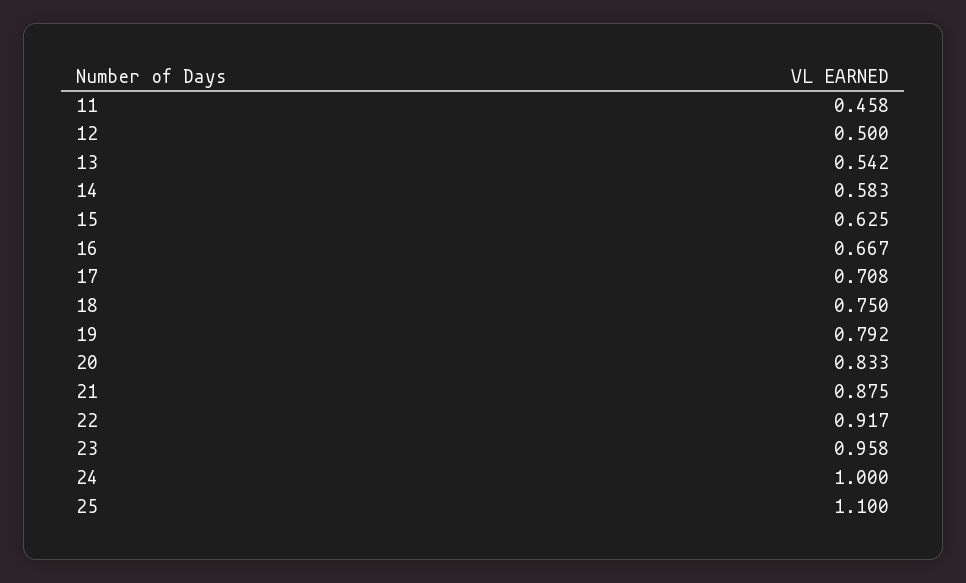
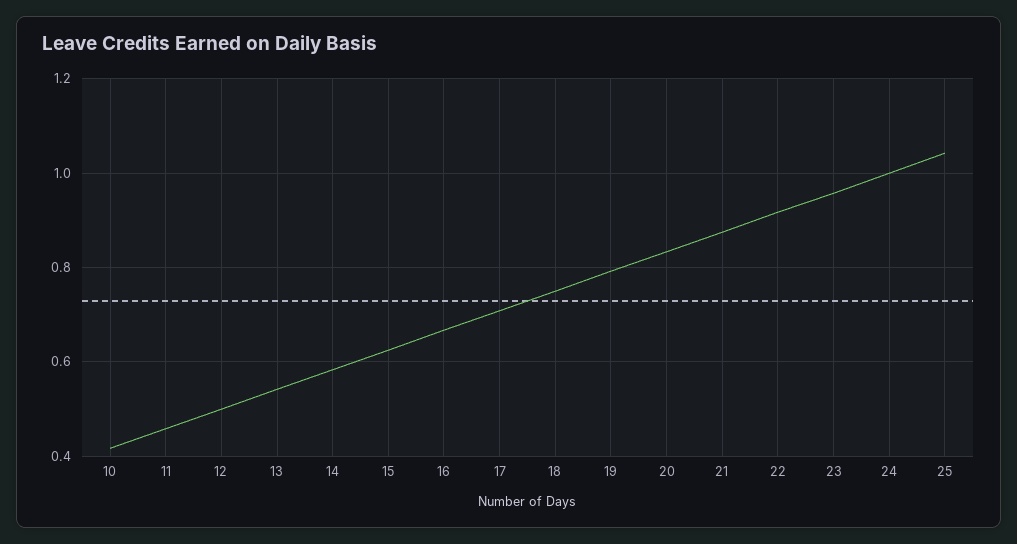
25: 1.1 -> 1.04
10: none -> 0.42

